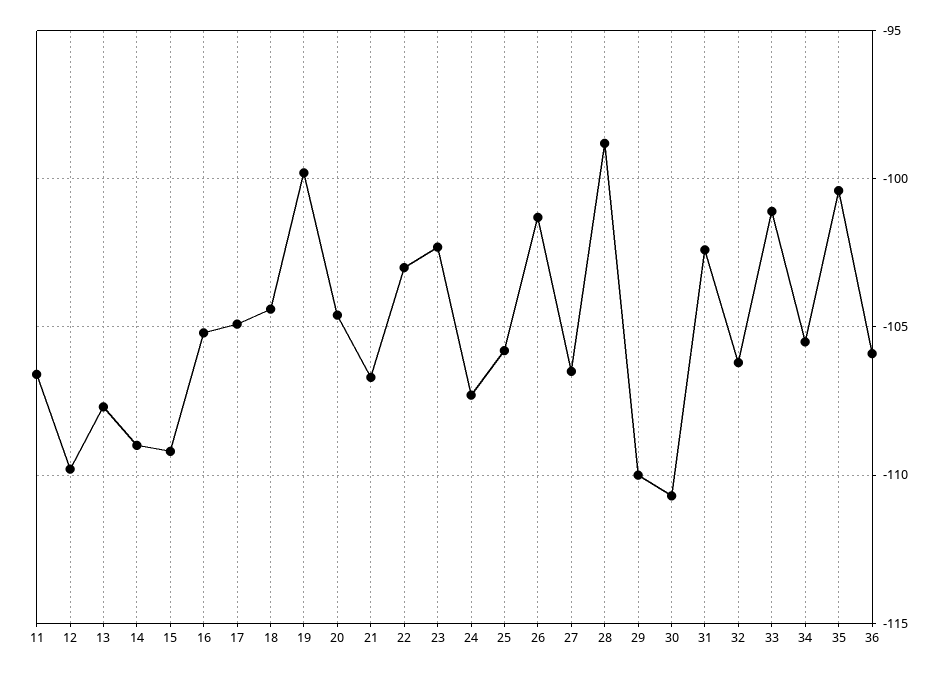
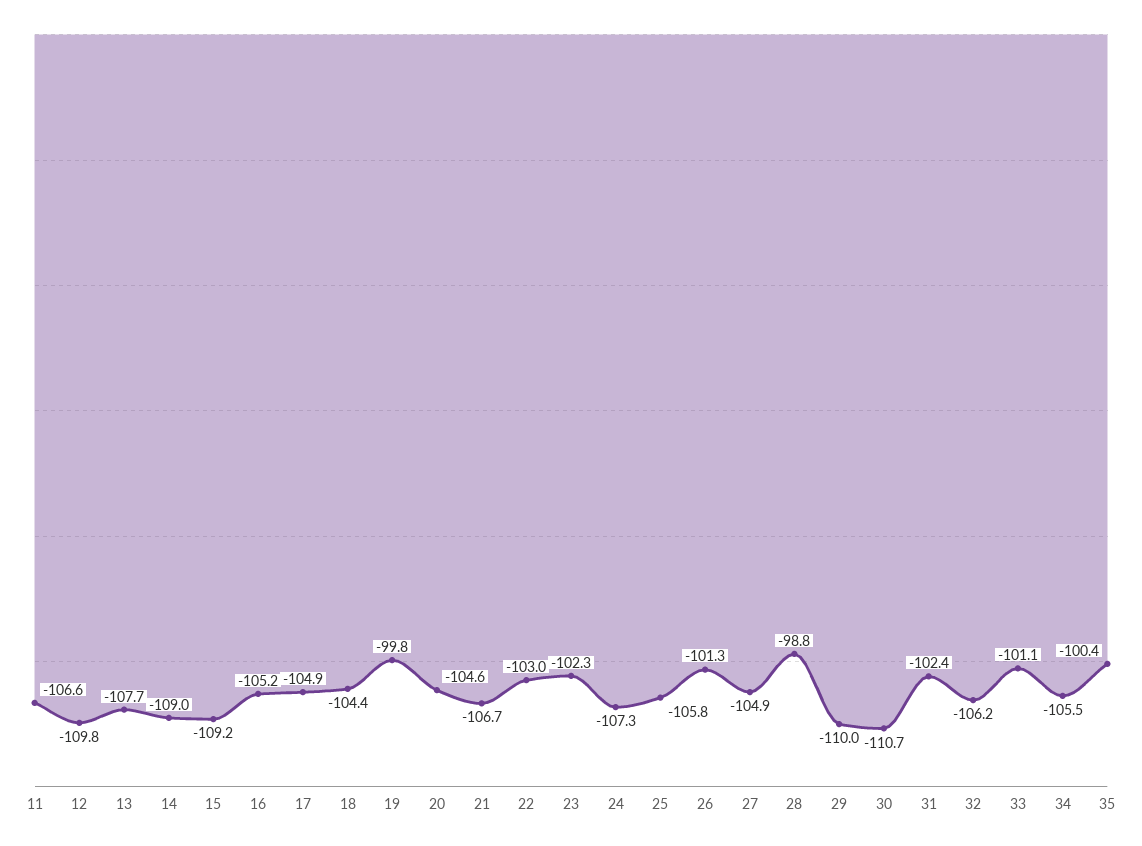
27: -106.5 -> -104.9
36: -106 -> none

